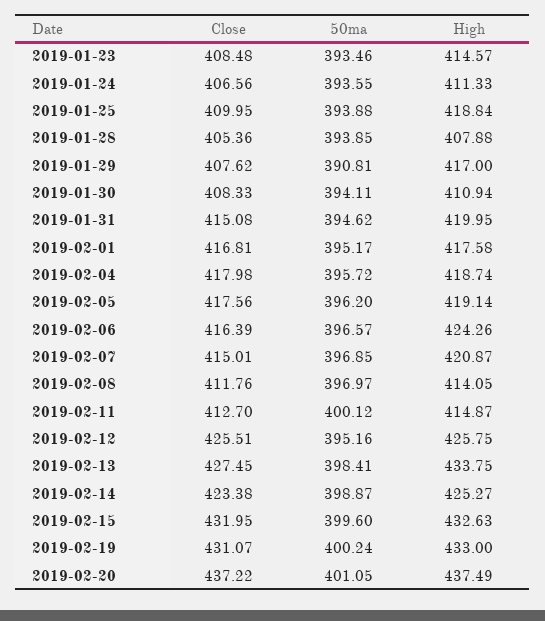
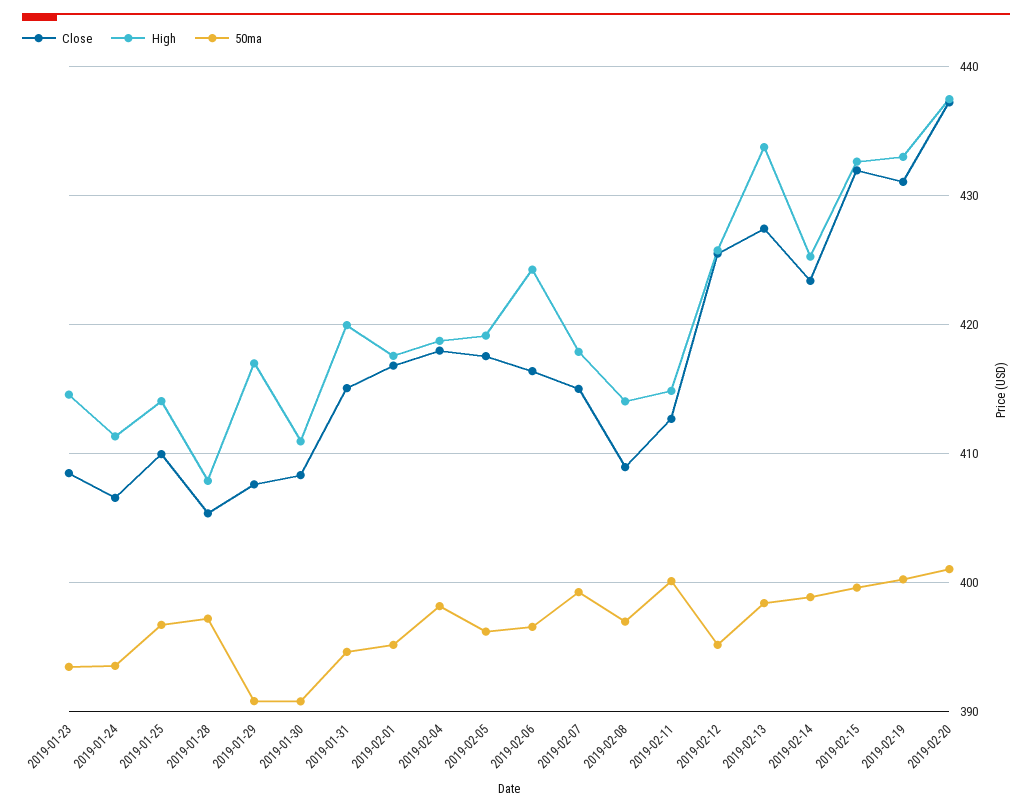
50ma, 2019-01-25: 393.88 -> 397
High, 2019-01-25: 418.84 -> 414
50ma, 2019-01-28: 393.85 -> 397
50ma, 2019-01-30: 394.11 -> 391
50ma, 2019-02-04: 395.72 -> 398
50ma, 2019-02-07: 396.85 -> 399
High, 2019-02-07: 420.87 -> 418
Close, 2019-02-08: 411.76 -> 409

